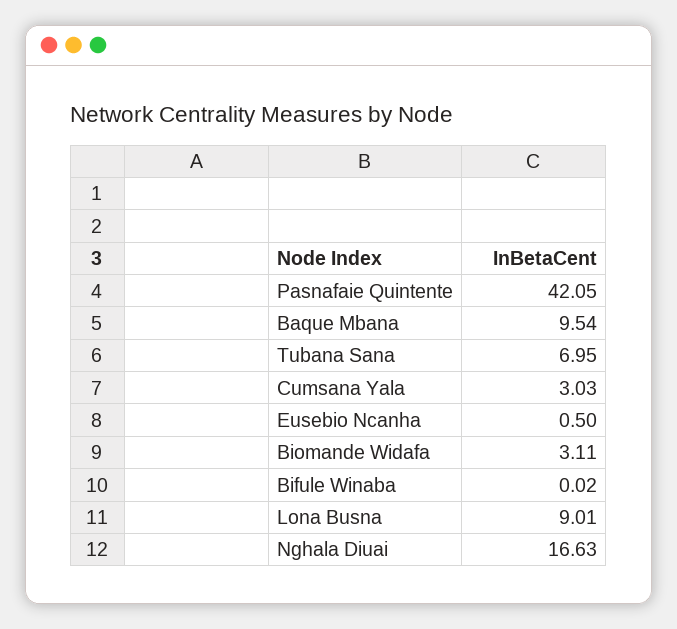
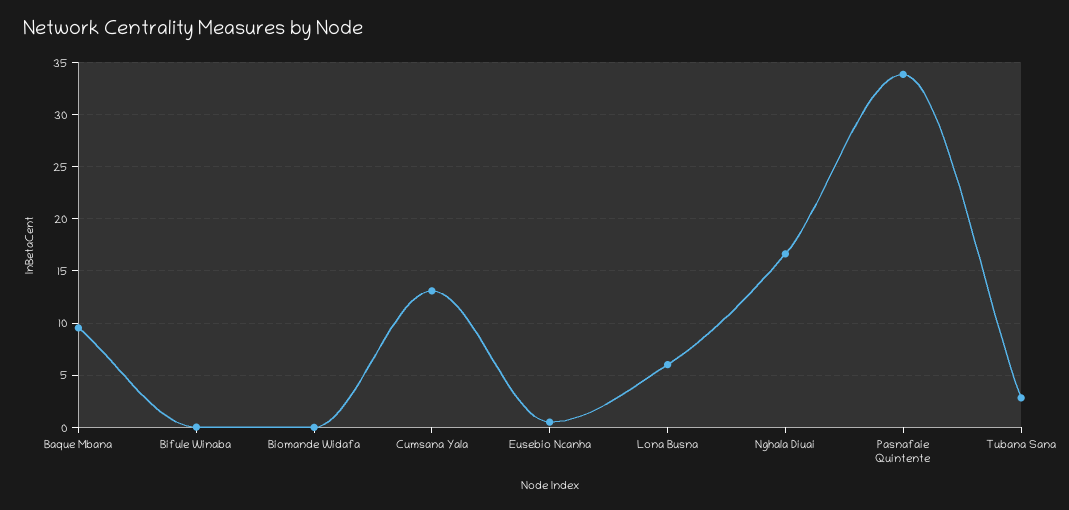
Pasnafaie Quintente: 42.05 -> 34
Tubana Sana: 6.95 -> 3
Cumsana Yala: 3.03 -> 13
Biomande Widafa: 3.11 -> 0
Lona Busna: 9.01 -> 6

